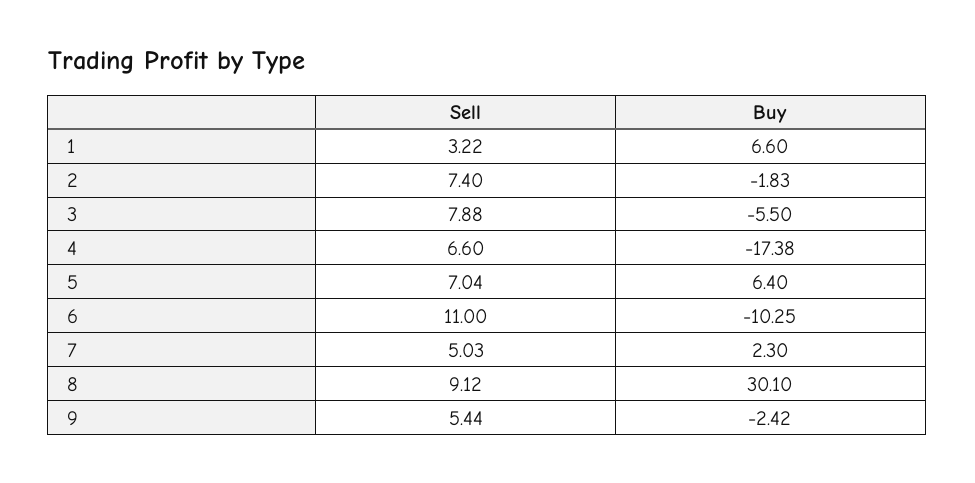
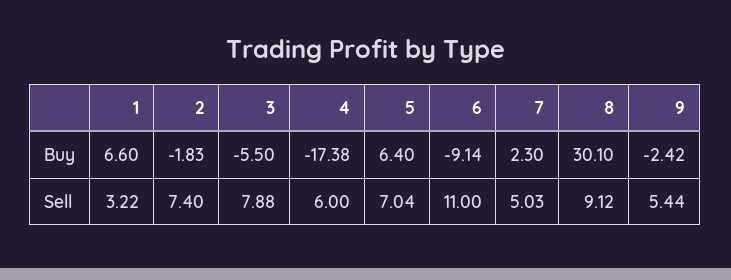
Sell, 4: 6.6 -> 6
Buy, 6: -10.25 -> -9.14

